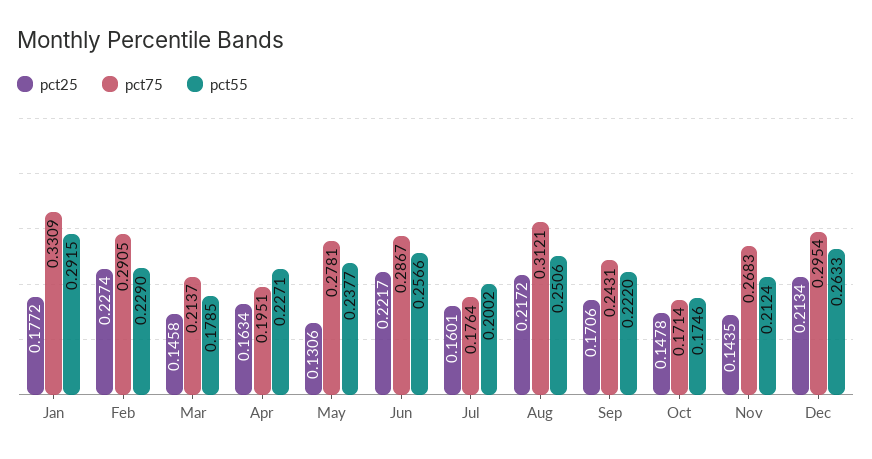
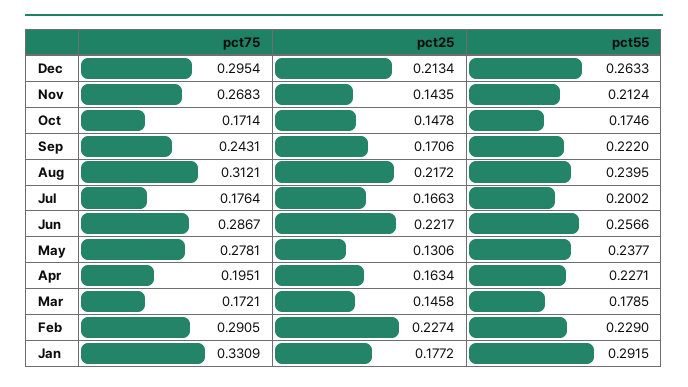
pct75, Mar: 0.2137 -> 0.1721
pct25, Jul: 0.1601 -> 0.1663
pct55, Aug: 0.2506 -> 0.2395

